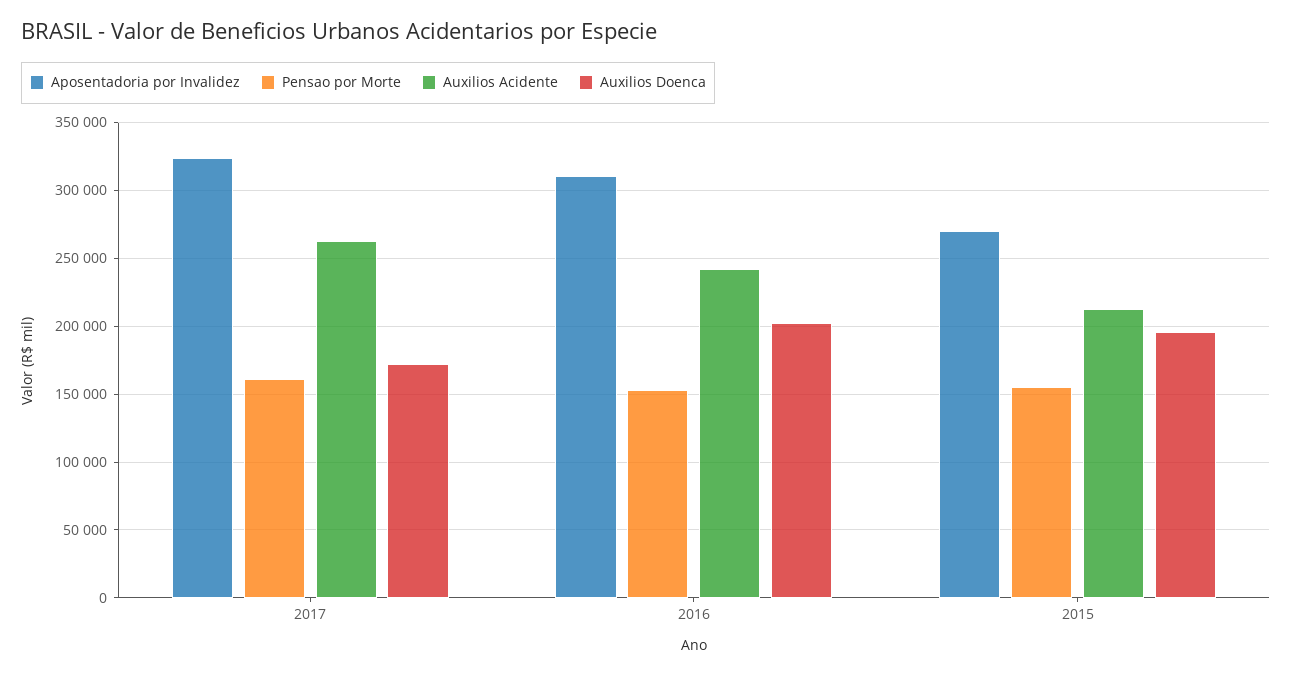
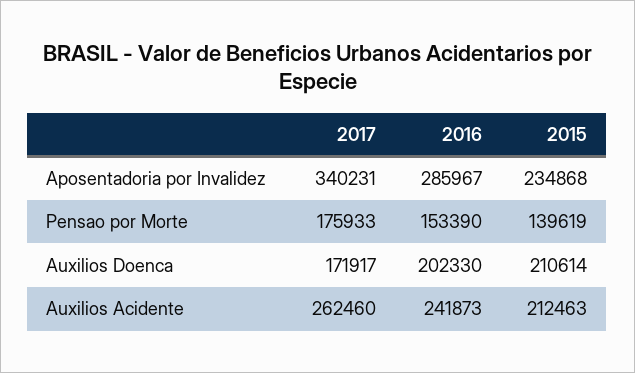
Aposentadoria por Invalidez, 2017: 325000 -> 340231
Pensao por Morte, 2017: 160000 -> 175933
Aposentadoria por Invalidez, 2016: 310000 -> 285967
Aposentadoria por Invalidez, 2015: 270000 -> 234868
Pensao por Morte, 2015: 155000 -> 139619
Auxilios Doenca, 2015: 195000 -> 210614

